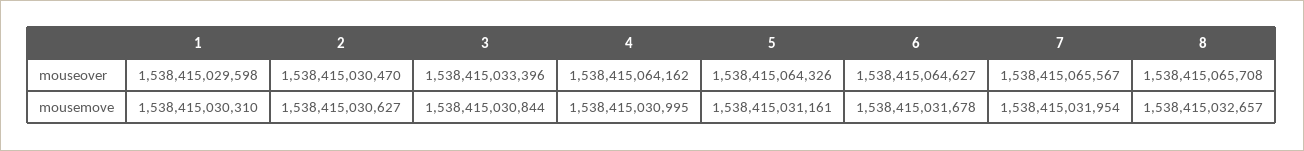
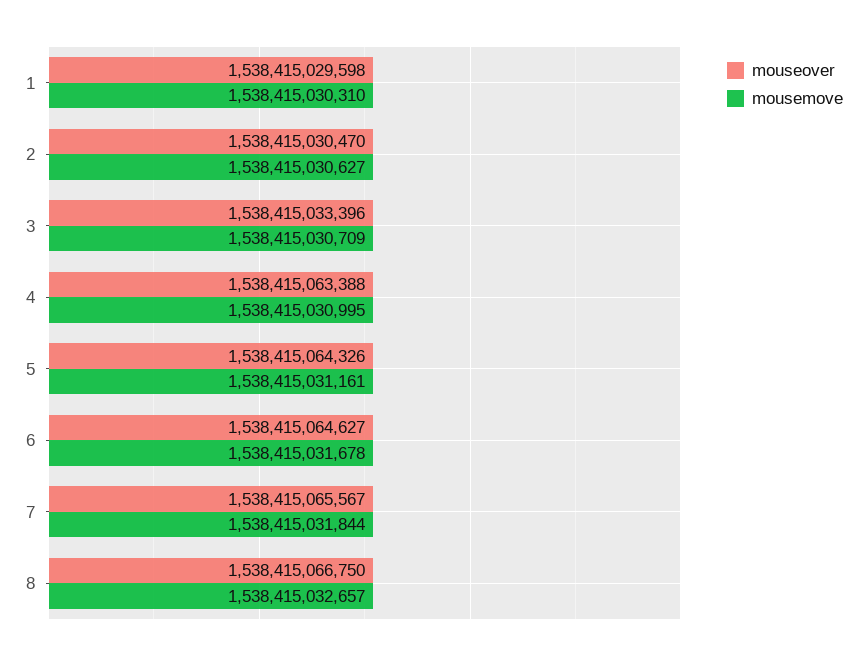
mouseover, 4: 1538415064162 -> 1538415063388
mouseover, 8: 1538415065708 -> 1538415066750
mousemove, 3: 1538415030844 -> 1538415030709
mousemove, 7: 1538415031954 -> 1538415031844

